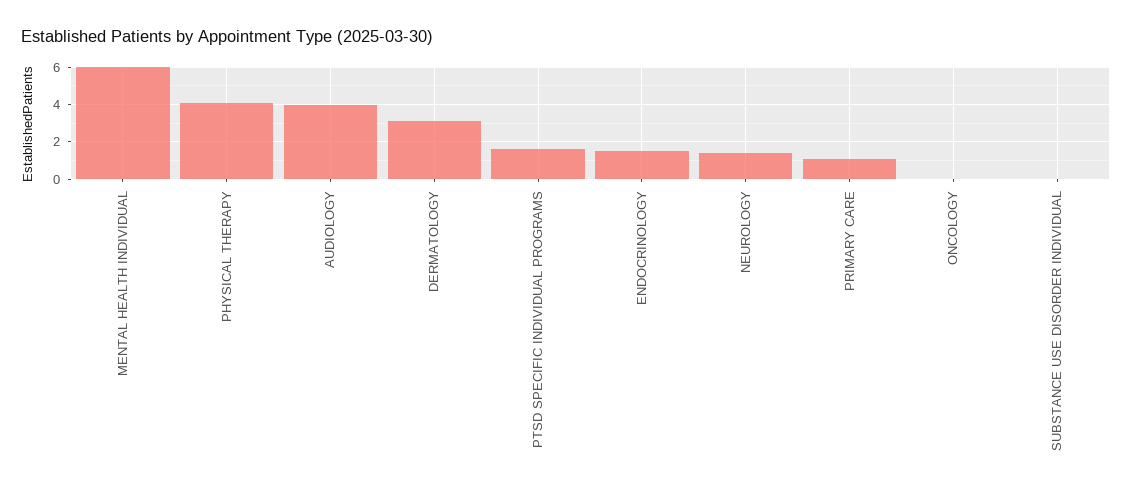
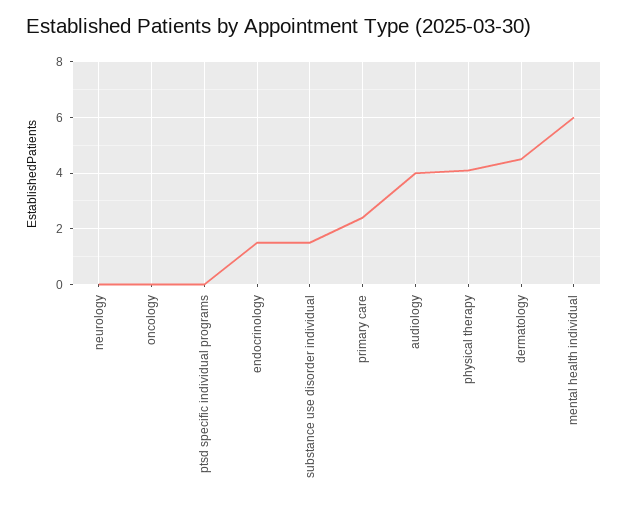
DERMATOLOGY: 3 -> 4.5
PTSD SPECIFIC INDIVIDUAL PROGRAMS: 1.5 -> 0
NEUROLOGY: 1.5 -> 0
PRIMARY CARE: 1 -> 2.5
SUBSTANCE USE DISORDER INDIVIDUAL: 0 -> 1.5

